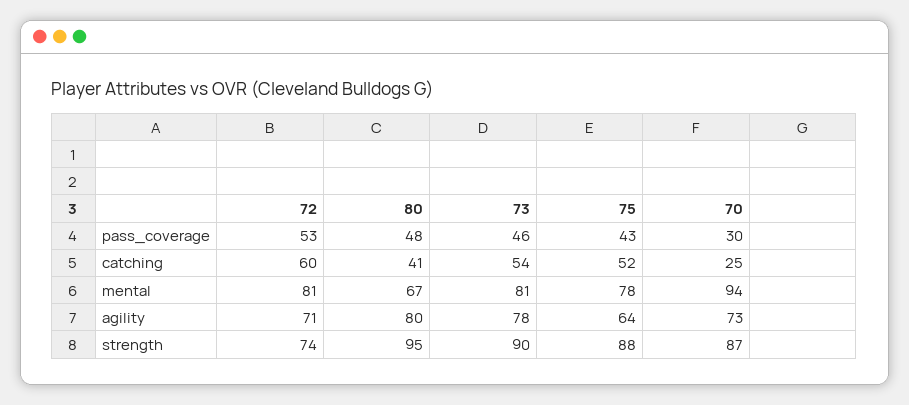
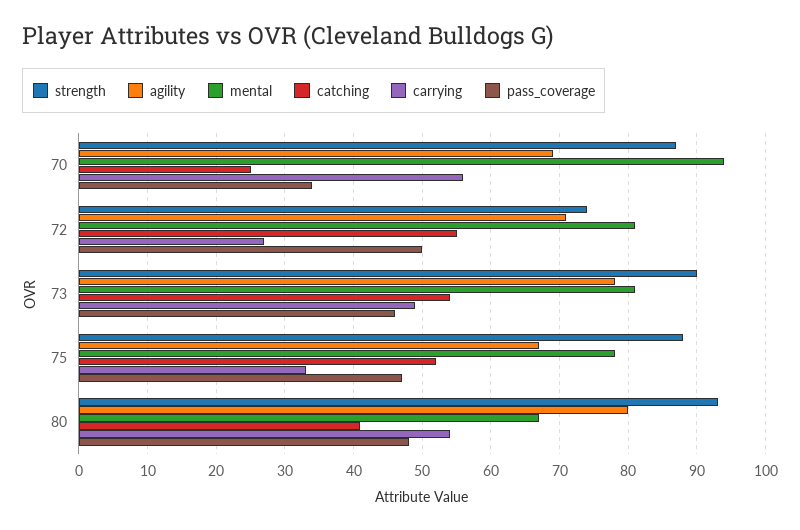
pass_coverage, 72: 53 -> 50
pass_coverage, 75: 43 -> 47
pass_coverage, 70: 30 -> 34
catching, 72: 60 -> 55
agility, 75: 64 -> 67
agility, 70: 73 -> 69
strength, 80: 95 -> 93
carrying, 70: none -> 56
carrying, 72: none -> 27
carrying, 73: none -> 49
carrying, 75: none -> 33
carrying, 80: none -> 54

